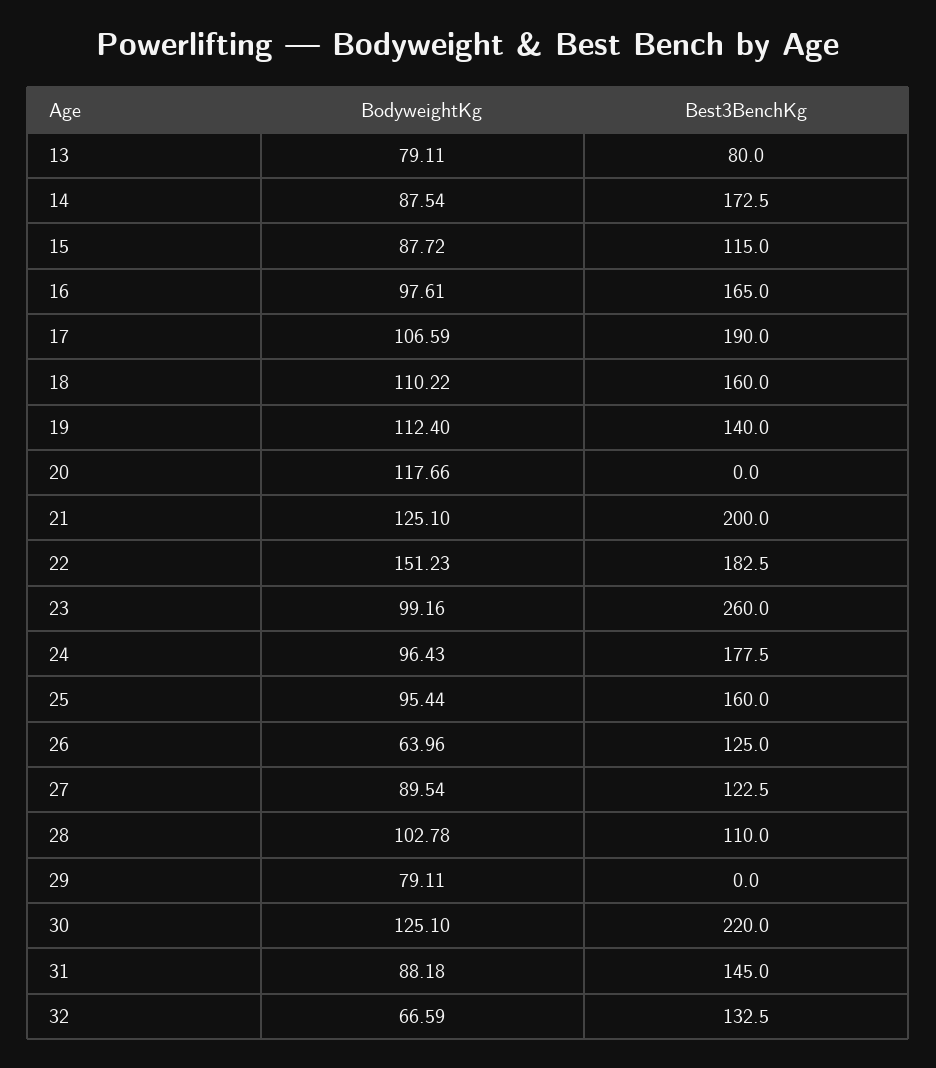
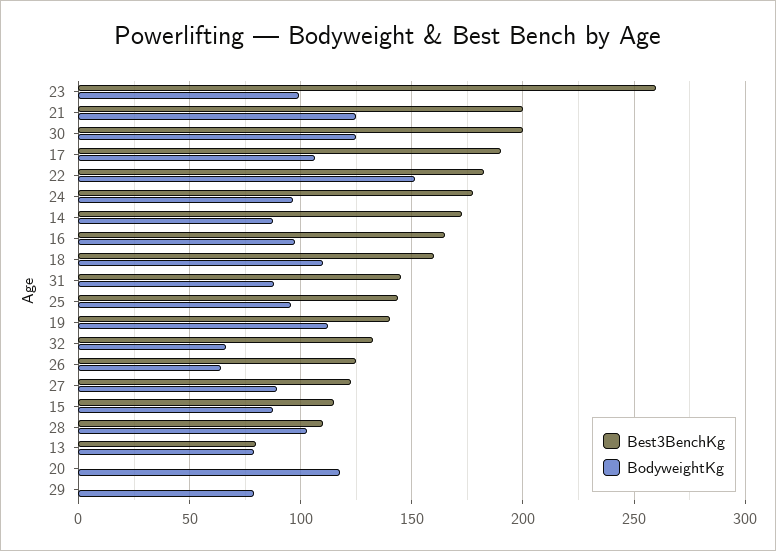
Best3BenchKg, 25: 160 -> 145
Best3BenchKg, 30: 220 -> 200

